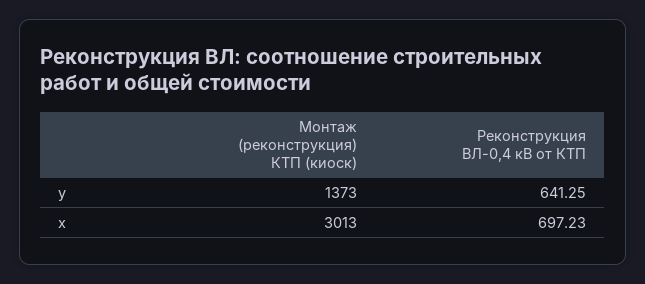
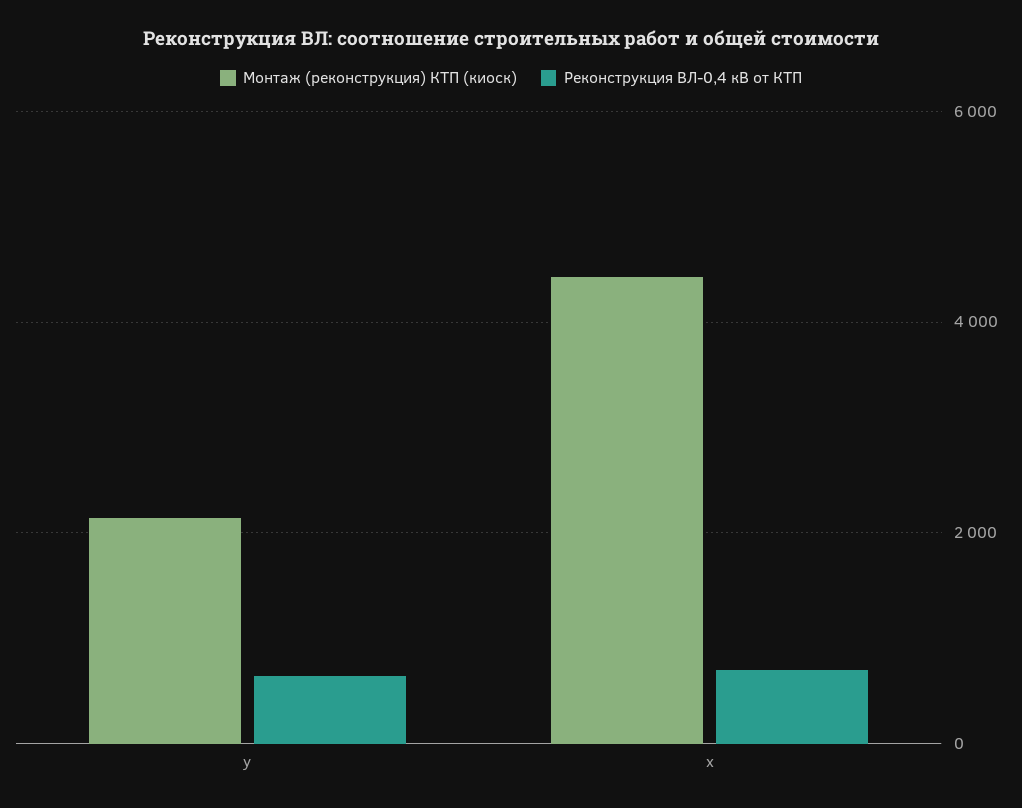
Монтаж (реконструкция) КТП (киоск), y: 1373 -> 2200
Монтаж (реконструкция) КТП (киоск), x: 3013 -> 4400

